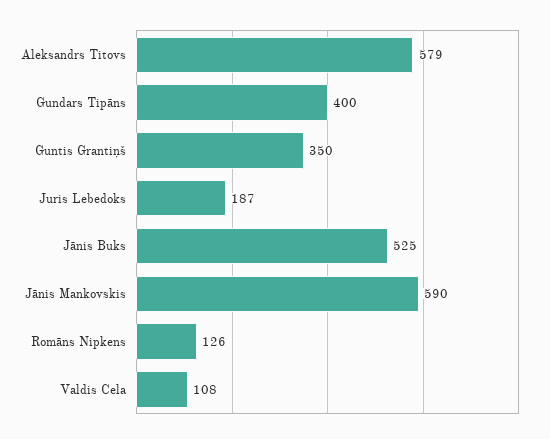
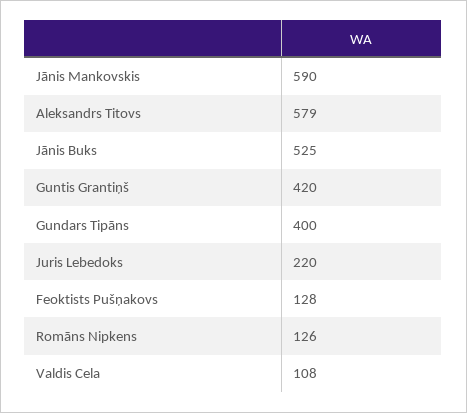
Guntis Grantiņš: 350 -> 420
Juris Lebedoks: 187 -> 220
Feoktists Pušņakovs: none -> 128

